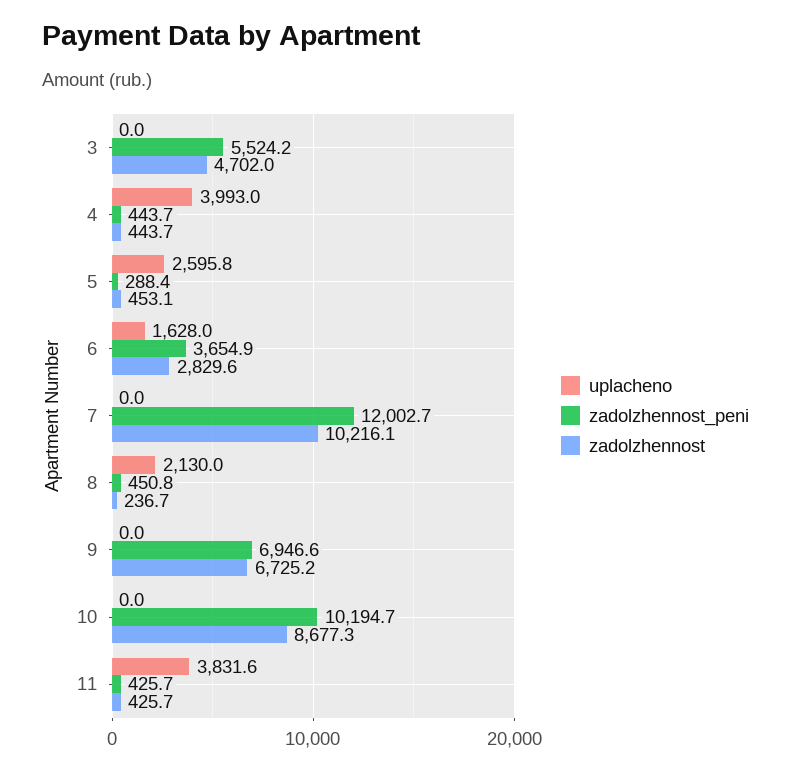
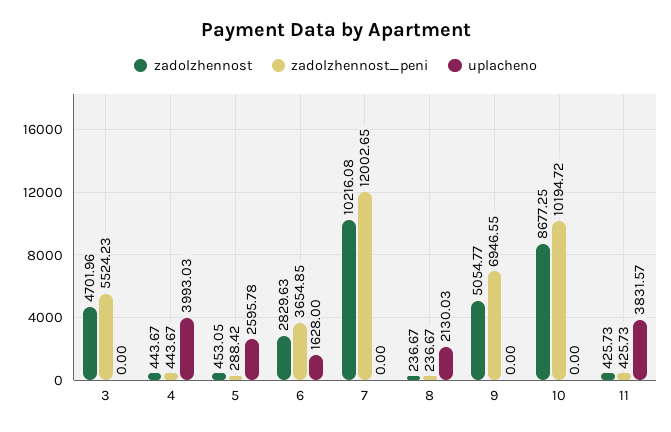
zadolzhennost_peni, 8: 450.8 -> 236.67
zadolzhennost, 9: 6725.2 -> 5054.77

